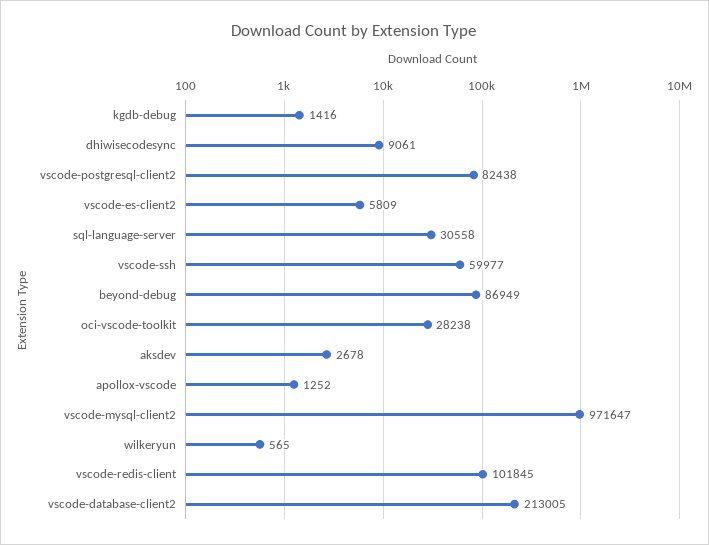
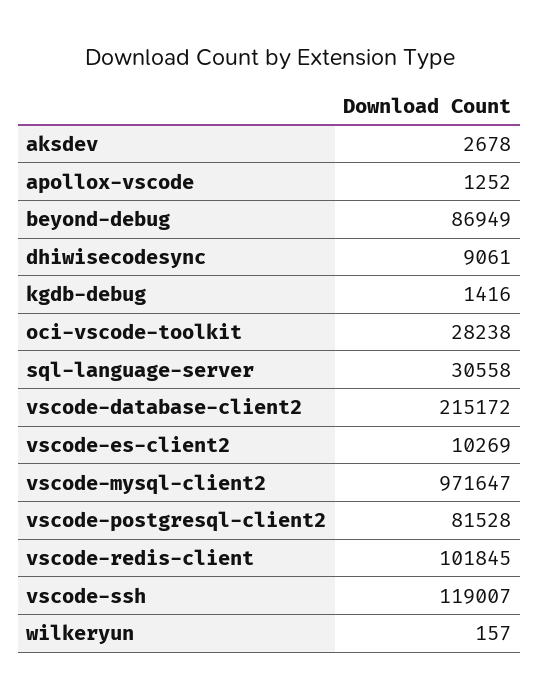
vscode-postgresql-client2: 82438 -> 81528
vscode-es-client2: 5809 -> 10269
vscode-ssh: 59977 -> 119007
wilkeryun: 565 -> 157
vscode-database-client2: 213005 -> 215172

